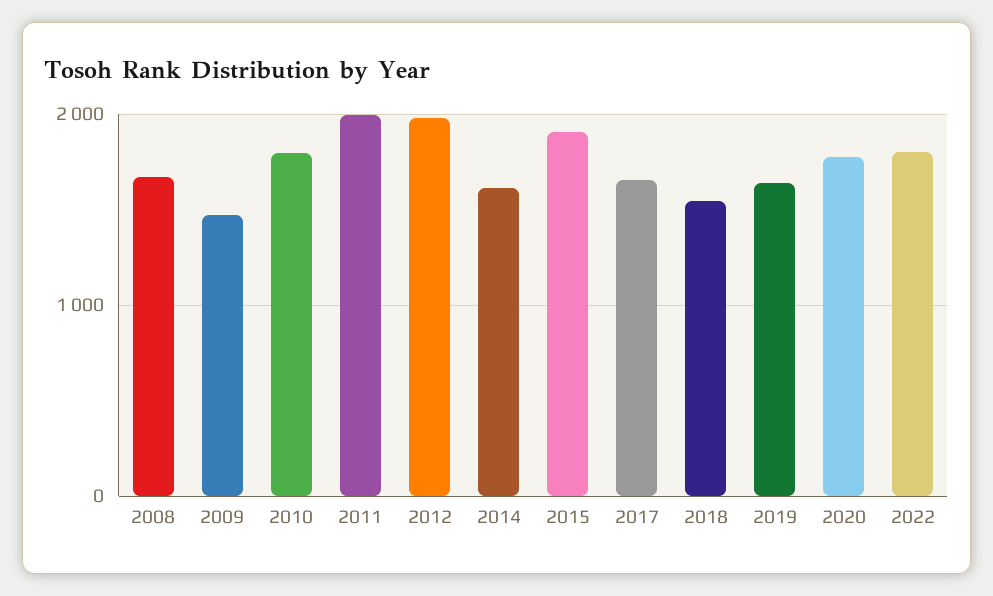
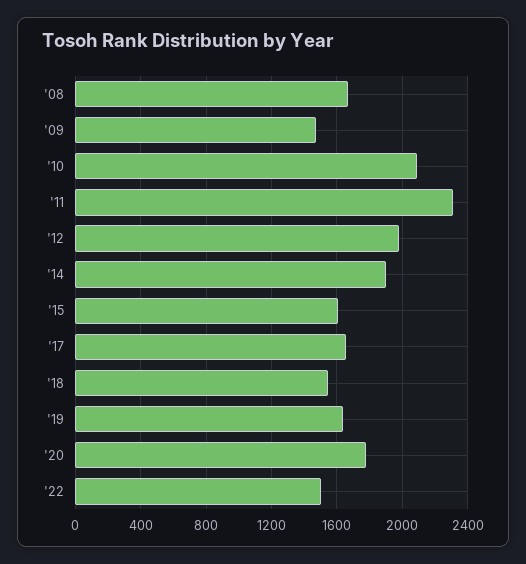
2010: 1800 -> 2100
2011: 2000 -> 2300
2014: 1600 -> 1900
2015: 1900 -> 1600
2022: 1800 -> 1500

